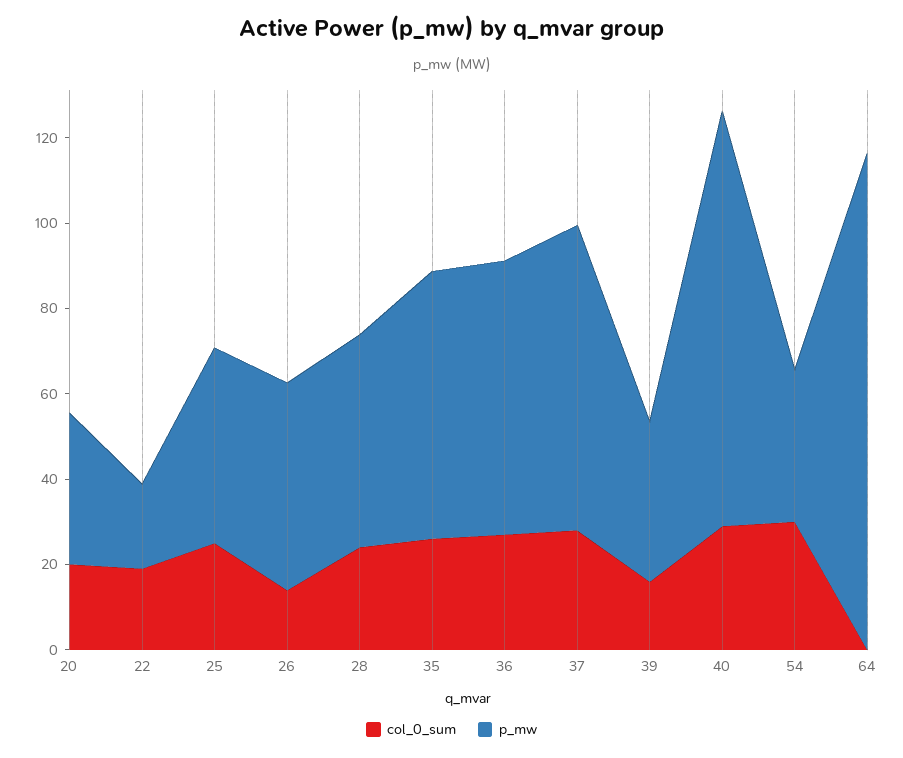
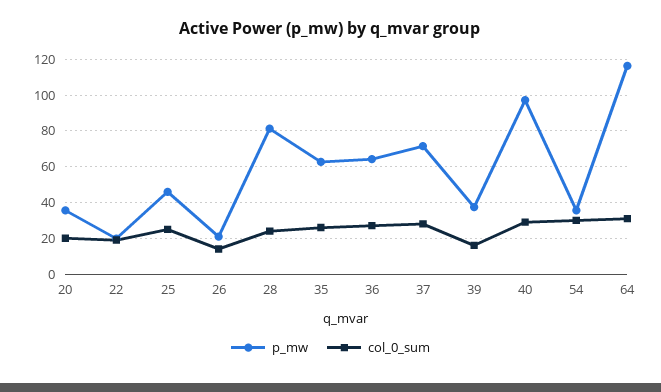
p_mw, 26: 50 -> 20
p_mw, 28: 50 -> 80
col_0_sum, 64: 0 -> 30

